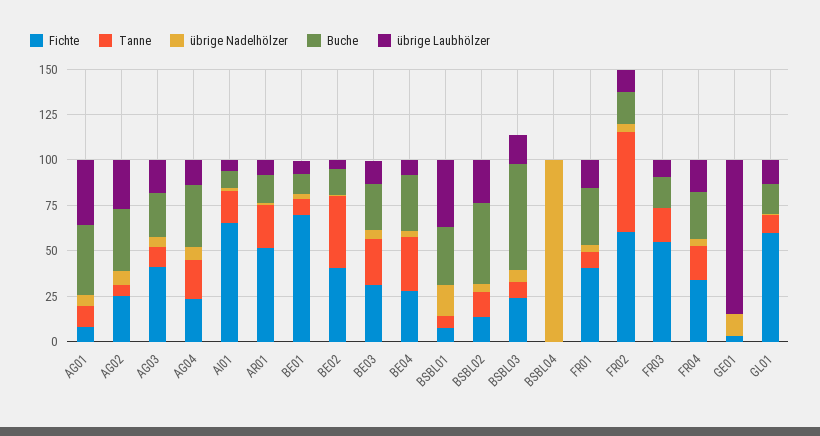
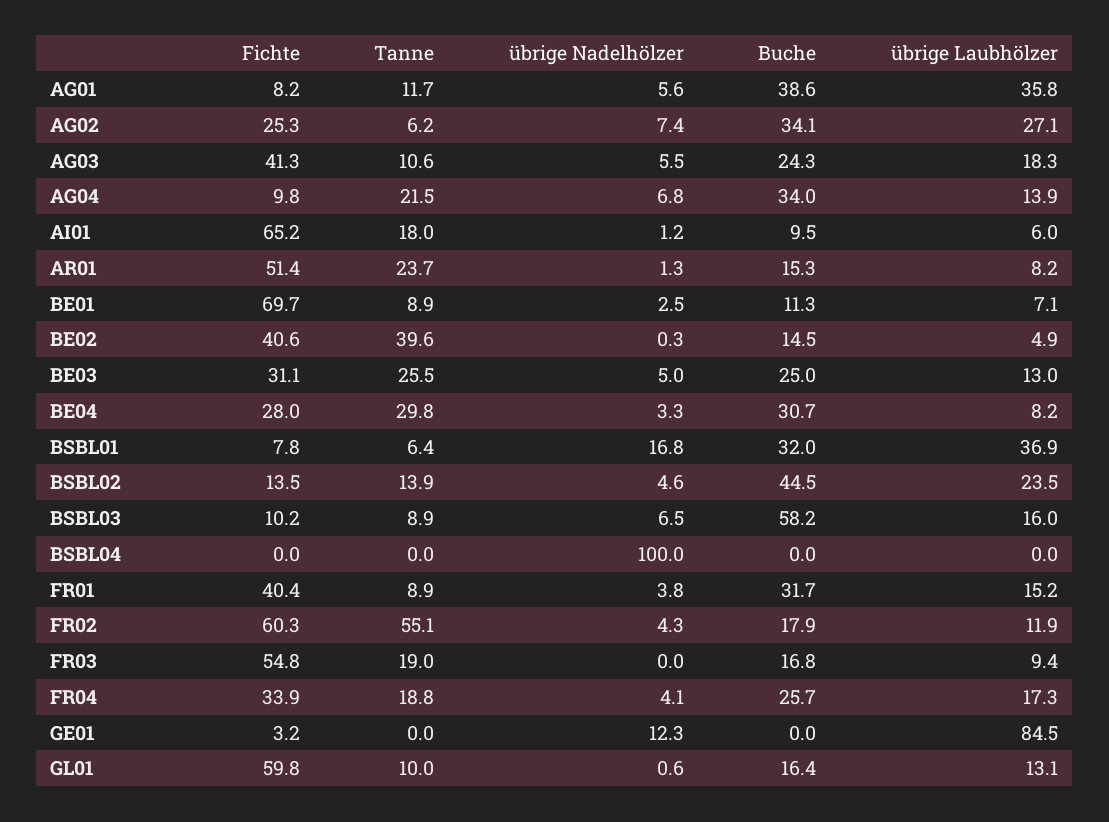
Fichte, AG04: 25 -> 9.8
Fichte, BSBL03: 25 -> 10.2

